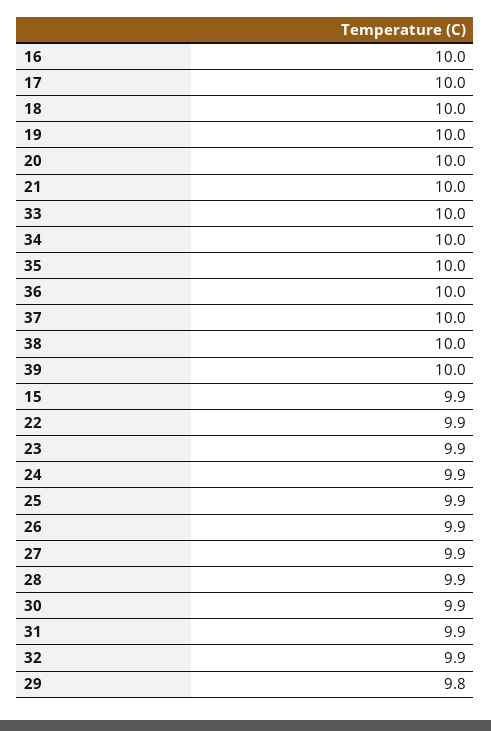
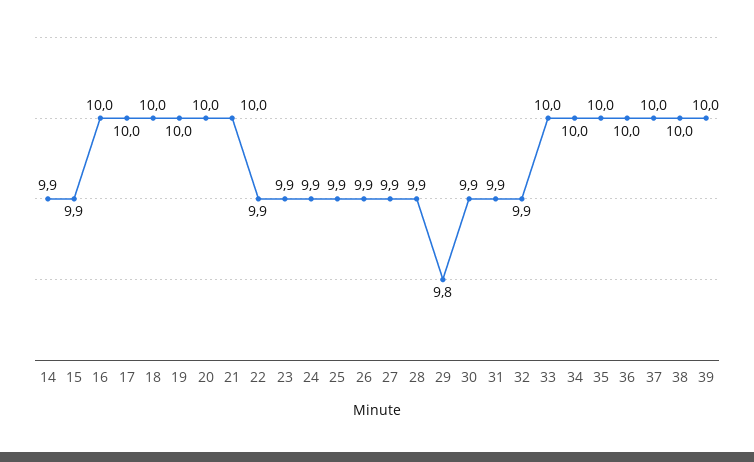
14: none -> 9.9

